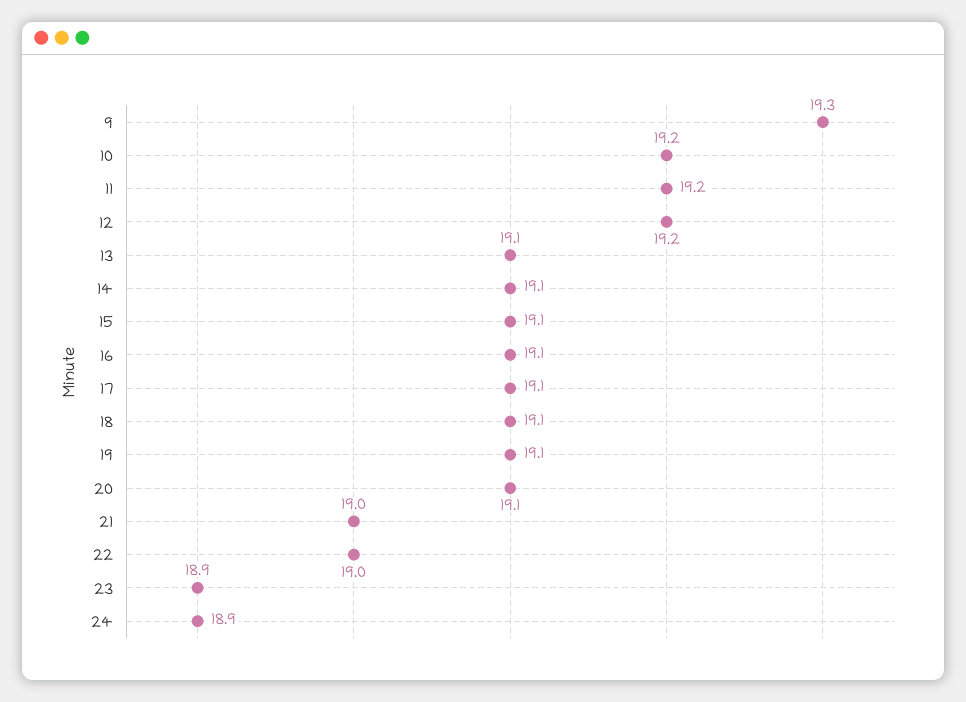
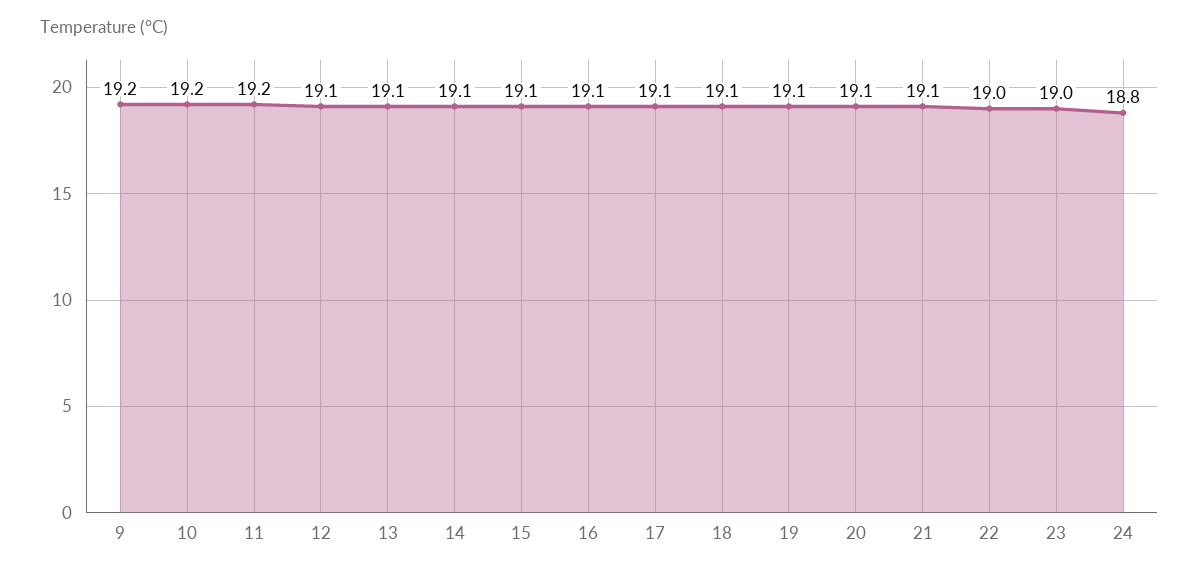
9: 19.3 -> 19.2
12: 19.2 -> 19.1
21: 19 -> 19.1
23: 18.9 -> 19
24: 18.9 -> 18.8

